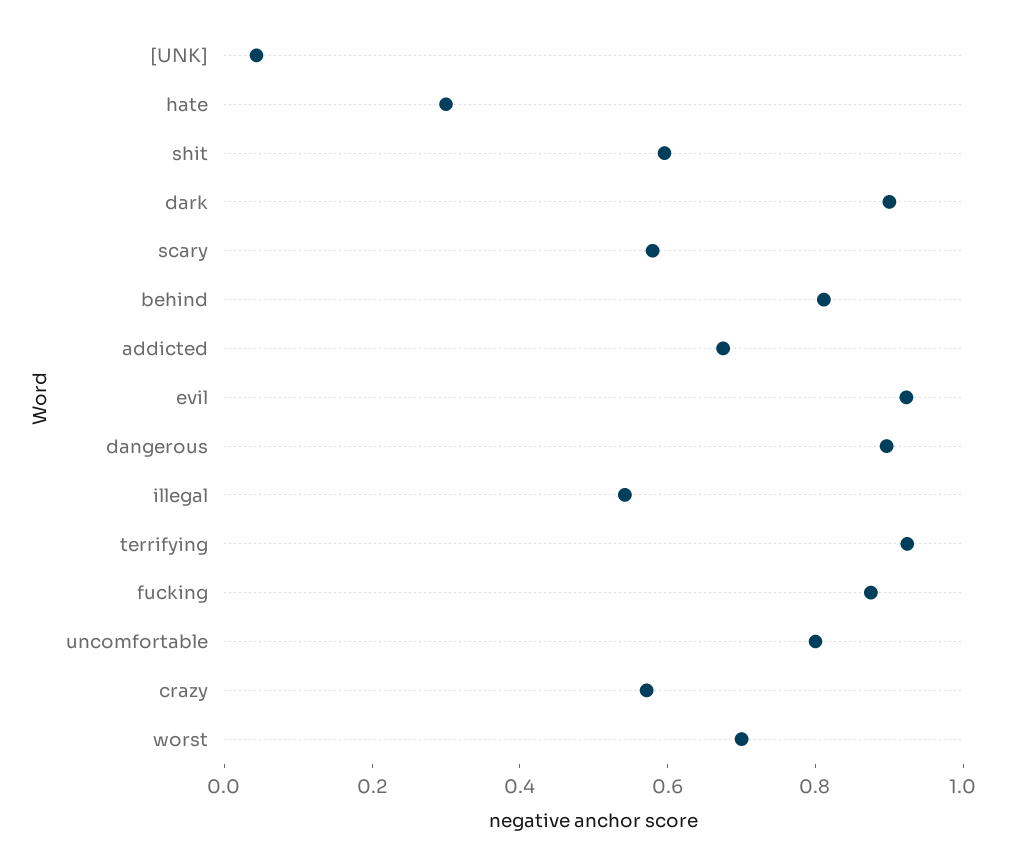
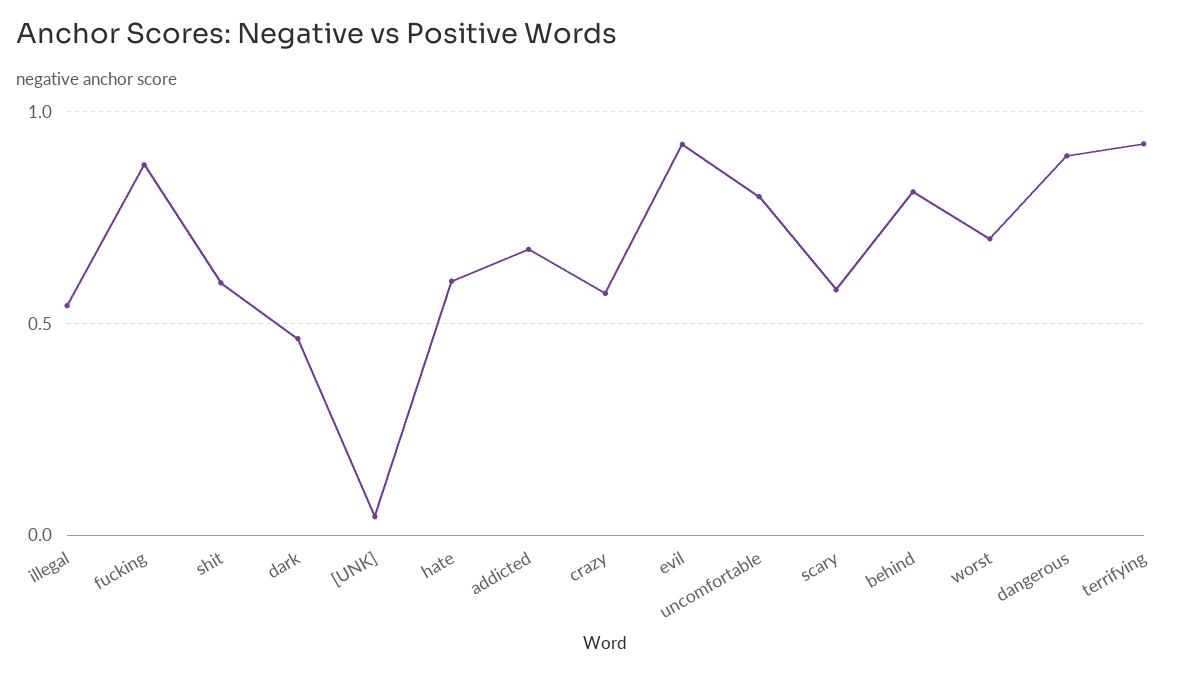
hate: 0.3 -> 0.6
dark: 0.9 -> 0.45

